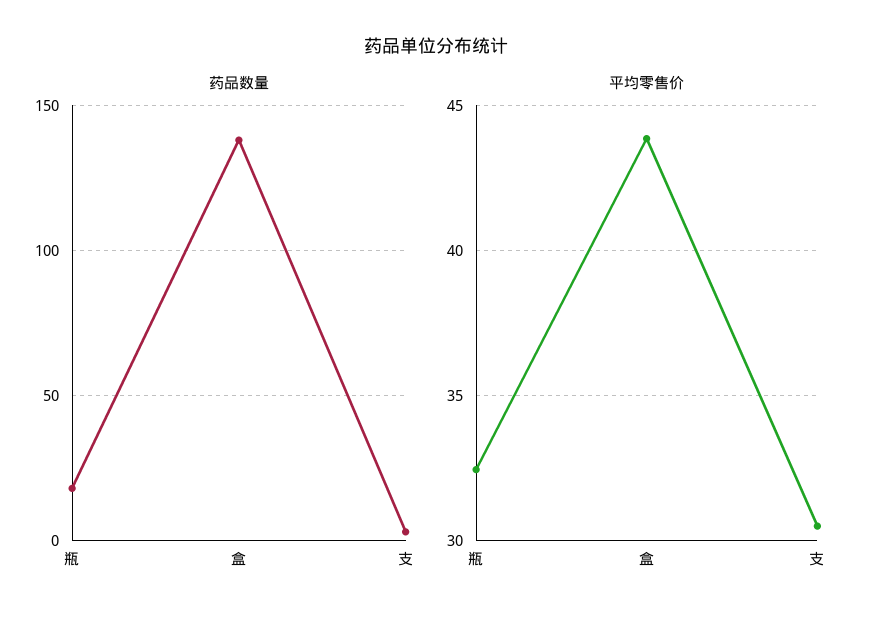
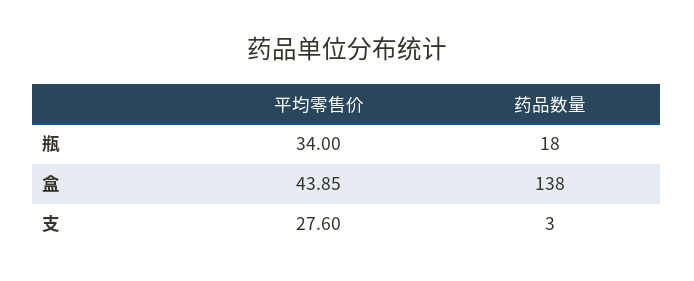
平均零售价, 瓶: 32.5 -> 34
平均零售价, 支: 30.5 -> 27.6

